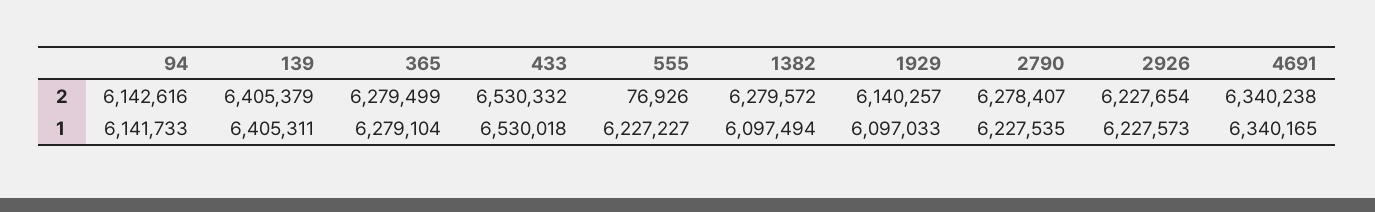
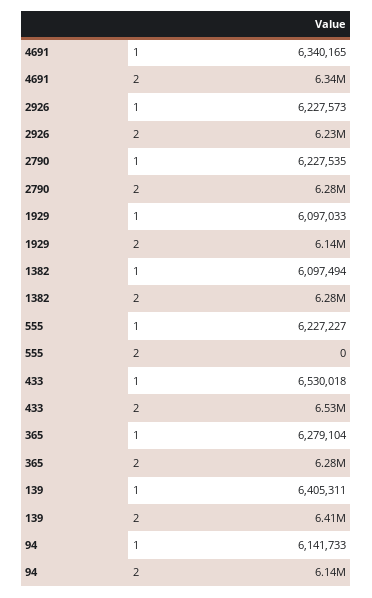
555, 2: 76926 -> 0

